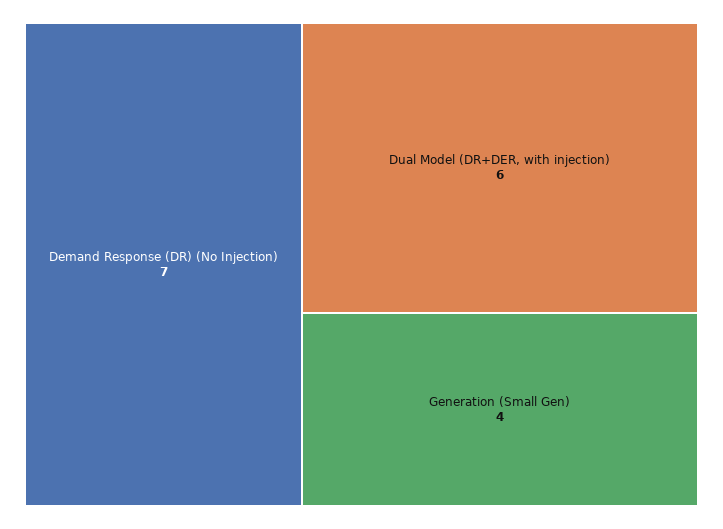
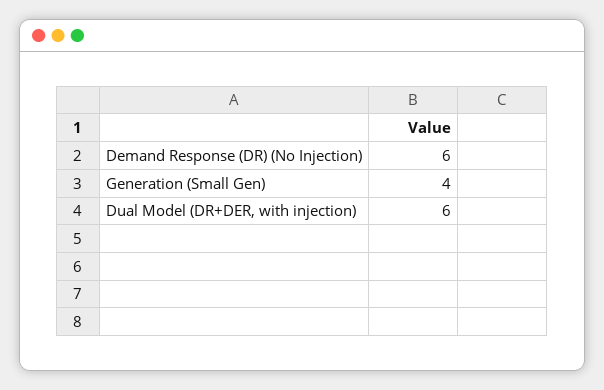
Demand Response (DR) (No Injection): 7 -> 6

